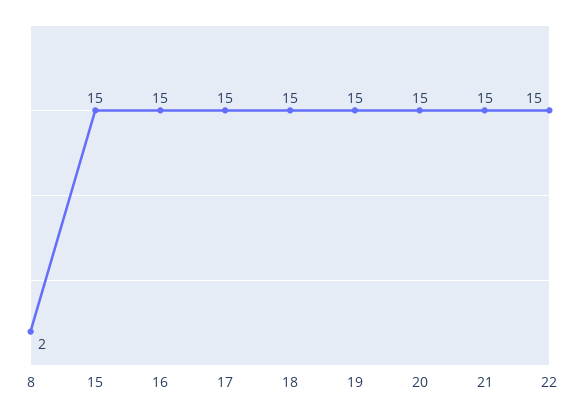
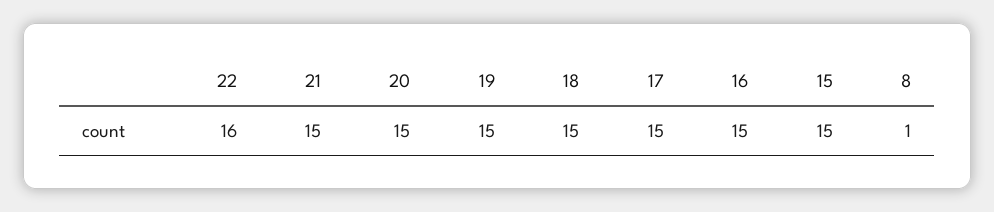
8: 2 -> 1
22: 15 -> 16

